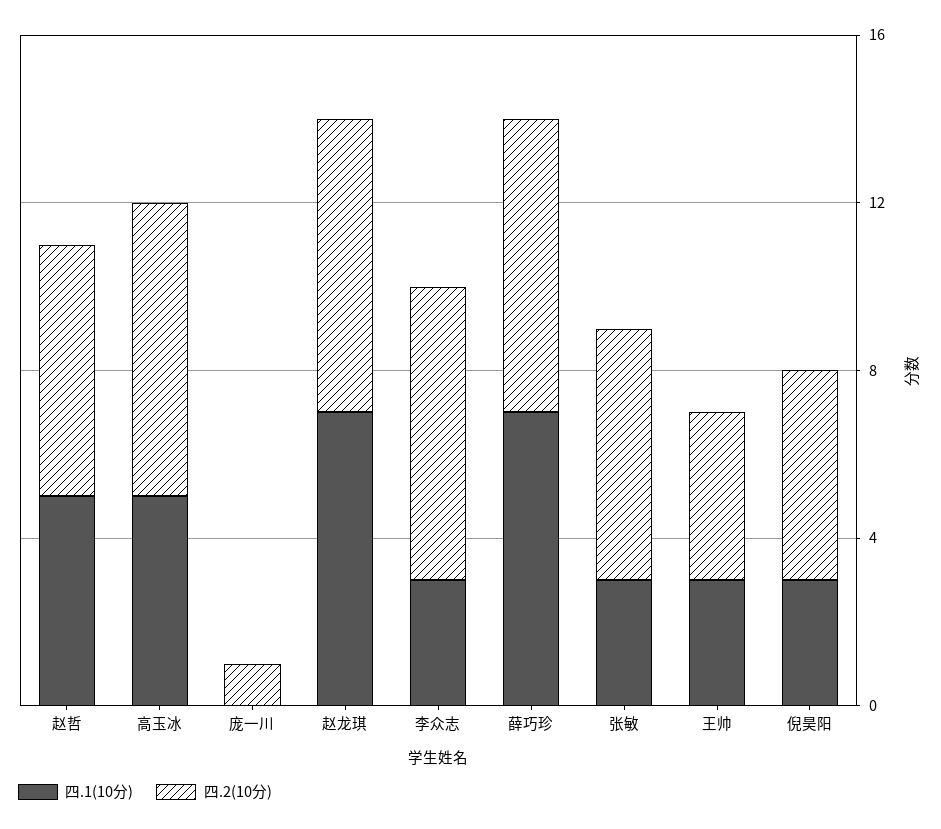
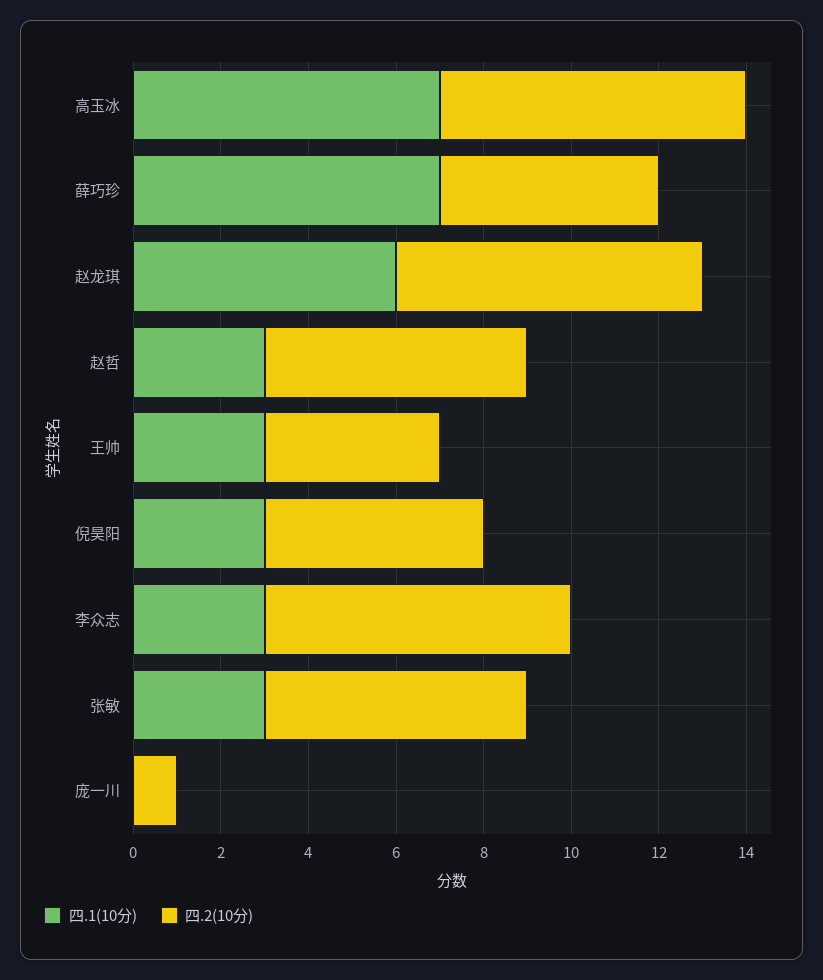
四.1(10分), 赵哲: 5 -> 3
四.1(10分), 高玉冰: 5 -> 7
四.1(10分), 赵龙琪: 7 -> 6
四.2(10分), 薛巧珍: 7 -> 5

